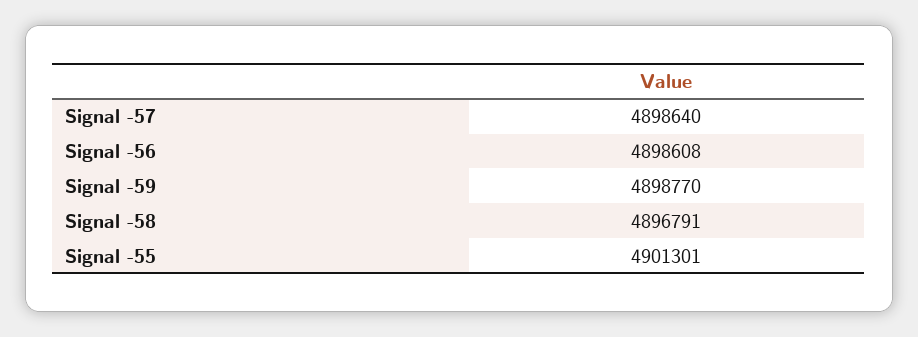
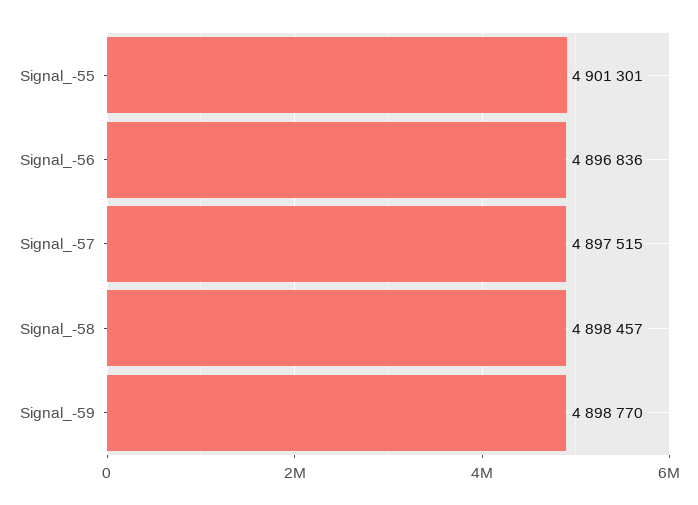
Signal -57: 4898640 -> 4897515
Signal -56: 4898608 -> 4896836
Signal -58: 4896791 -> 4898457

